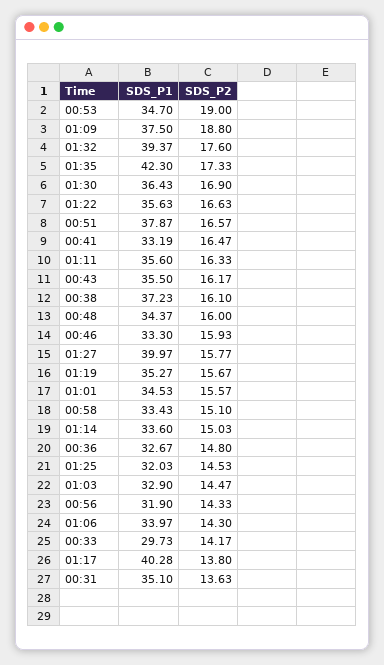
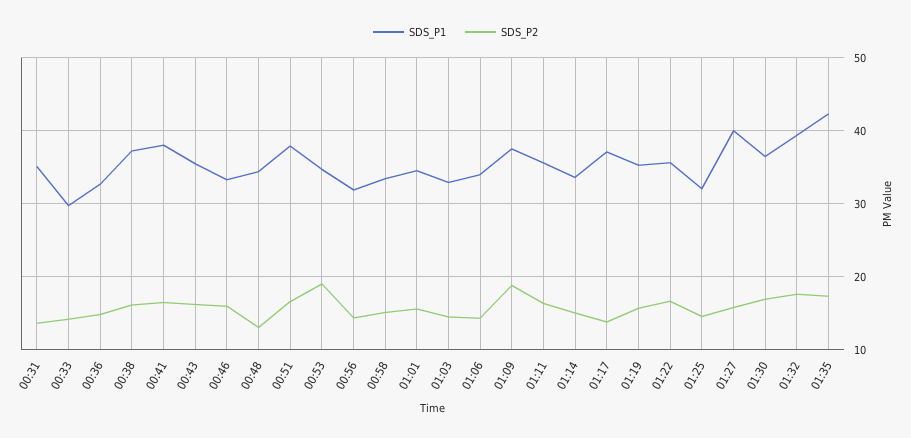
SDS_P1, 00:41: 33.19 -> 38
SDS_P2, 00:48: 16 -> 13
SDS_P1, 01:17: 40.28 -> 37

